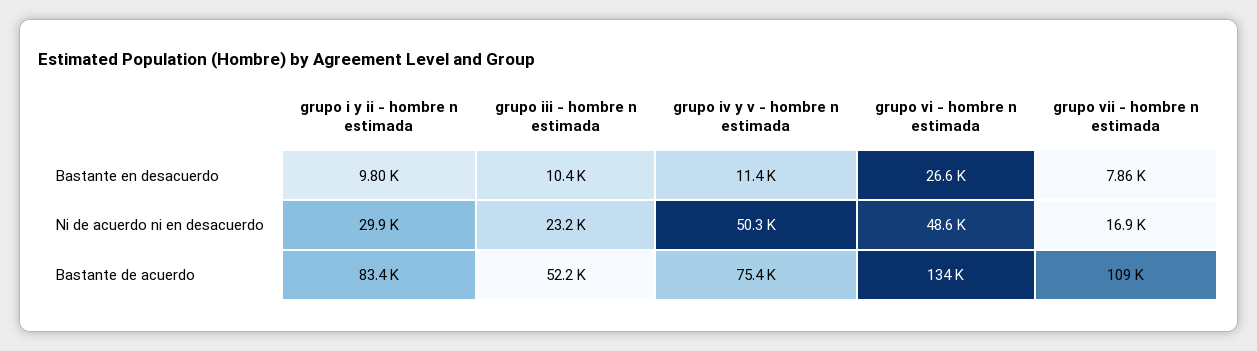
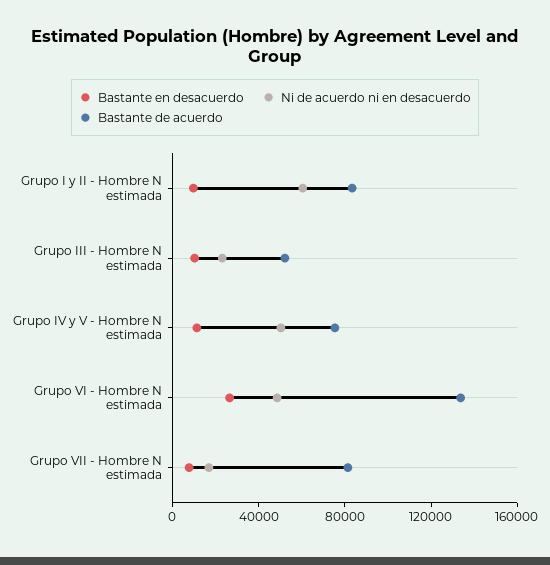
Ni de acuerdo ni en desacuerdo, grupo i y ii - hombre n estimada: 29900 -> 60000
Bastante de acuerdo, grupo vii - hombre n estimada: 109000 -> 80000

